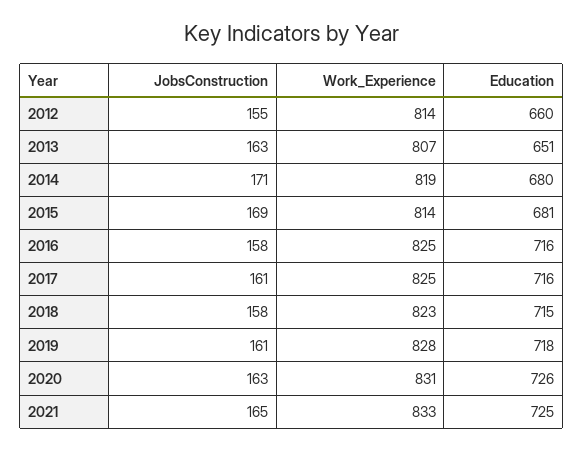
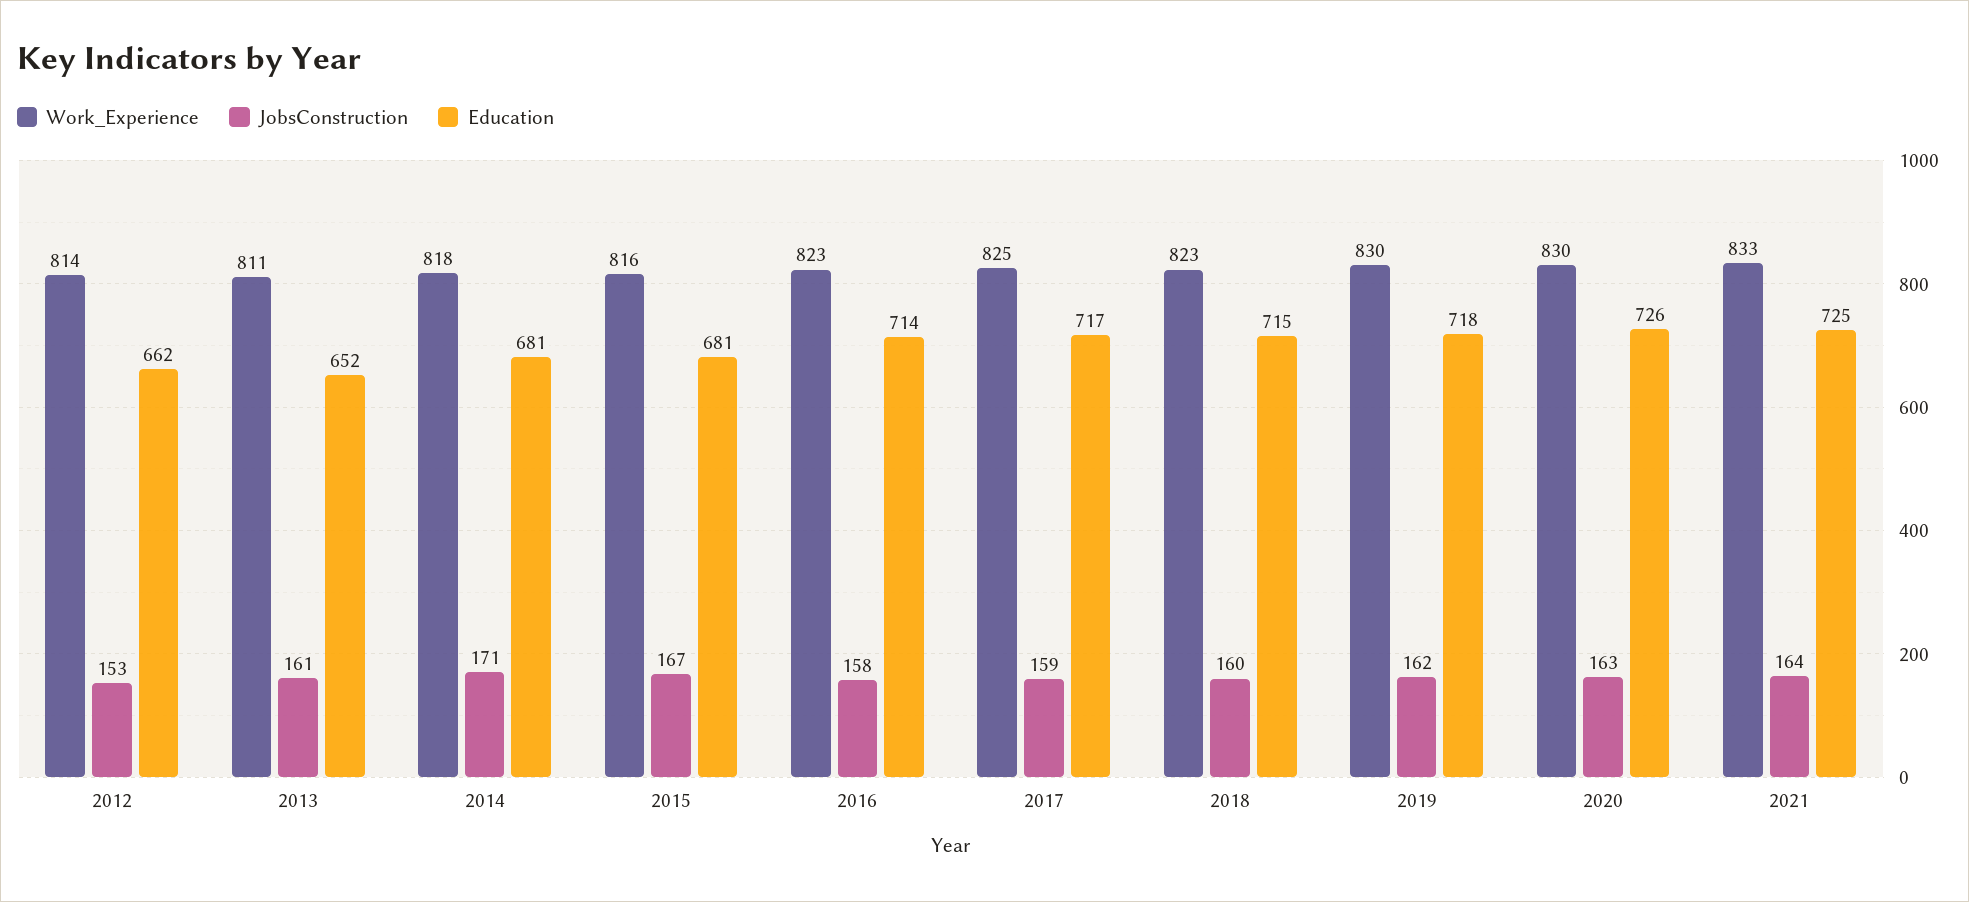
JobsConstruction, 2012: 155 -> 153
Education, 2012: 660 -> 662
JobsConstruction, 2013: 163 -> 161
Work_Experience, 2013: 807 -> 811
Education, 2013: 651 -> 652
Work_Experience, 2014: 819 -> 818
Education, 2014: 680 -> 681
JobsConstruction, 2015: 169 -> 167
Work_Experience, 2015: 814 -> 816
Work_Experience, 2016: 825 -> 823
Education, 2016: 716 -> 714
JobsConstruction, 2017: 161 -> 159
Education, 2017: 716 -> 717
JobsConstruction, 2018: 158 -> 160
JobsConstruction, 2019: 161 -> 162
Work_Experience, 2019: 828 -> 830
Work_Experience, 2020: 831 -> 830
JobsConstruction, 2021: 165 -> 164

